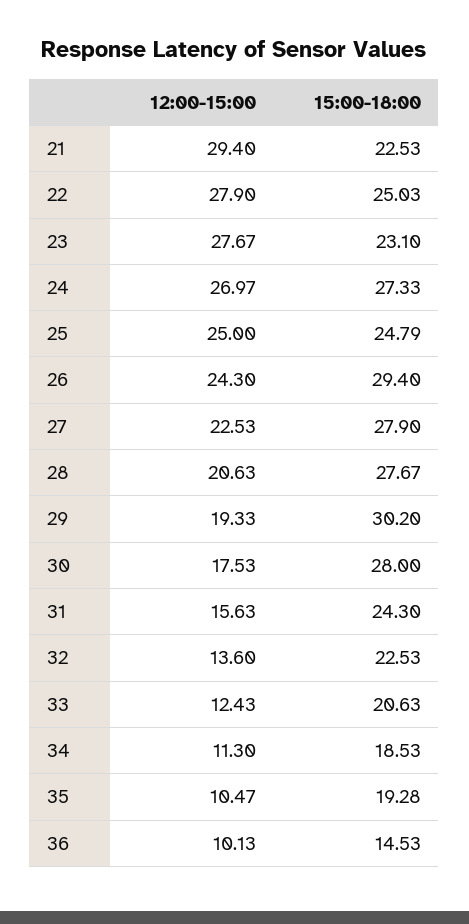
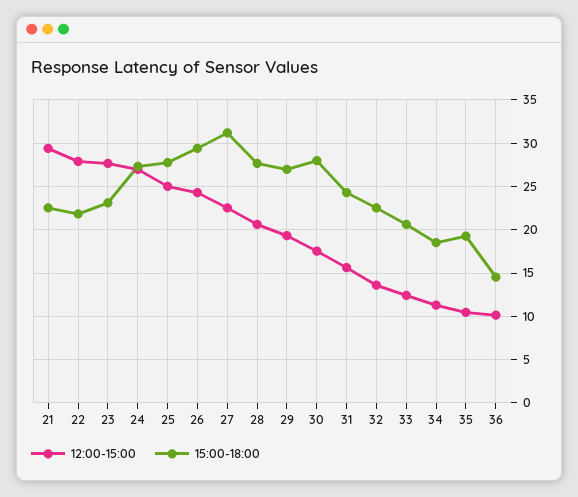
15:00-18:00, 22: 25.03 -> 22
15:00-18:00, 25: 24.79 -> 28
15:00-18:00, 27: 27.9 -> 31
15:00-18:00, 29: 30.2 -> 27

